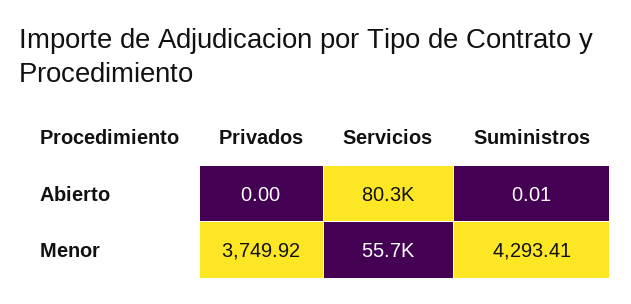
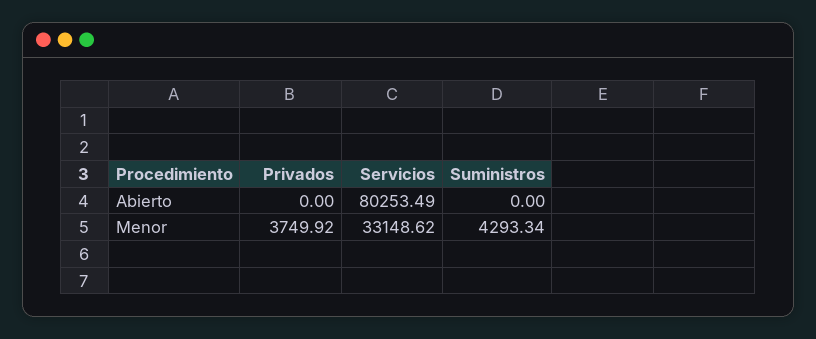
Suministros, Abierto: 0.01 -> 0
Servicios, Menor: 55700 -> 33148.62
Suministros, Menor: 4293.41 -> 4293.34

